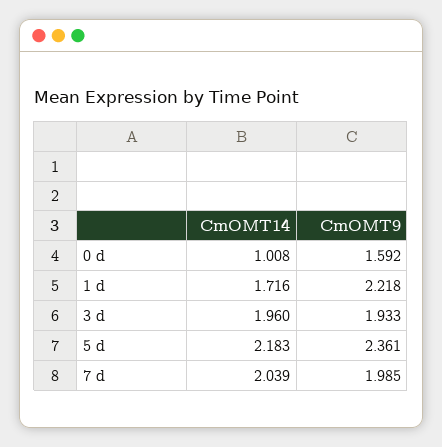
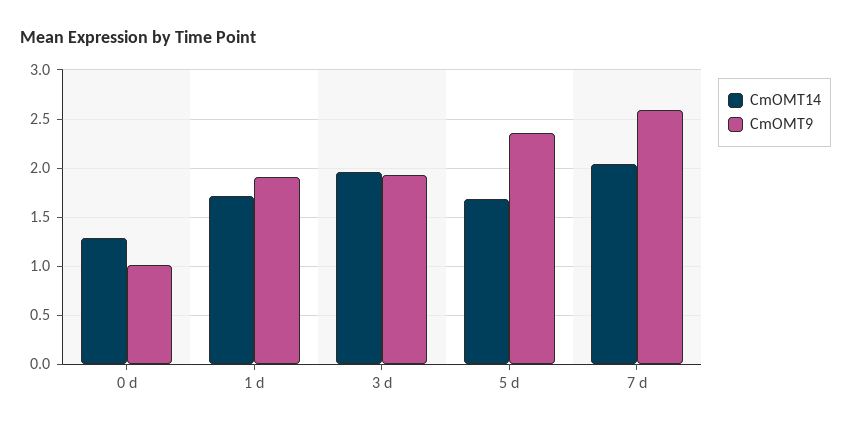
CmOMT14, 0 d: 1.008 -> 1.3
CmOMT9, 0 d: 1.592 -> 1
CmOMT9, 1 d: 2.218 -> 1.9
CmOMT14, 5 d: 2.183 -> 1.7
CmOMT9, 7 d: 1.985 -> 2.6

